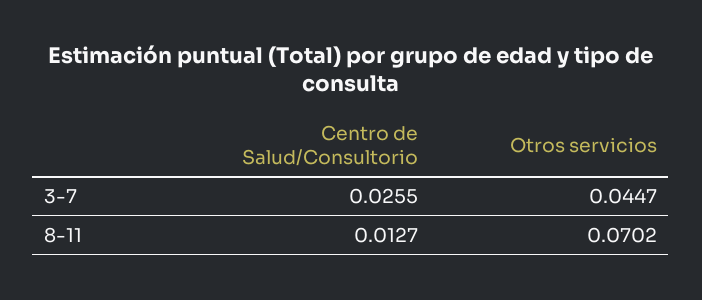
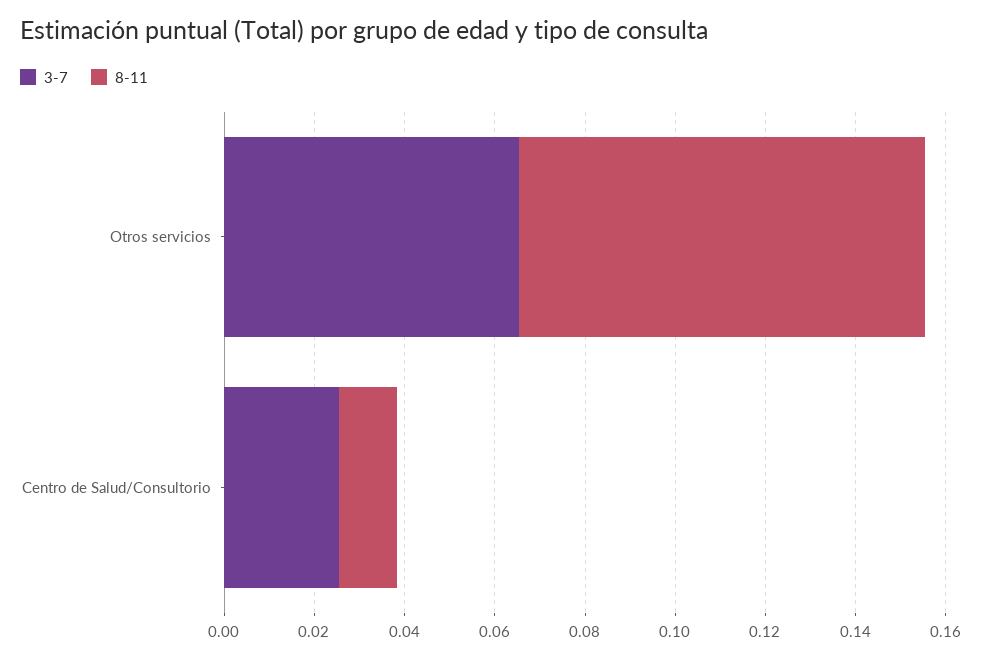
3-7, Otros servicios: 0.0447 -> 0.065
8-11, Otros servicios: 0.0702 -> 0.09

